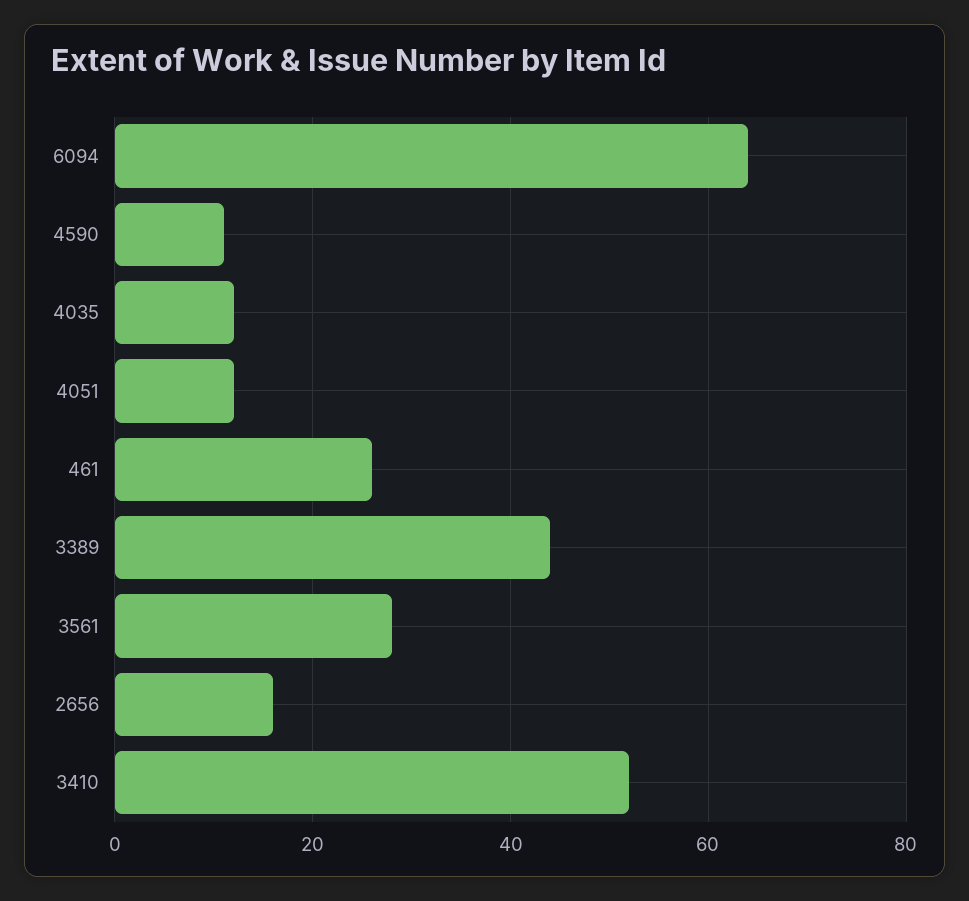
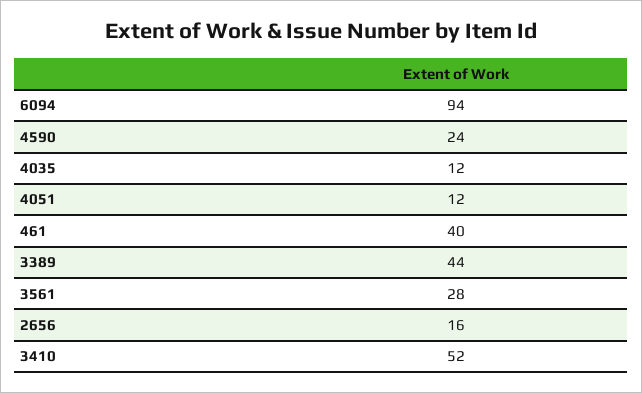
6094: 65 -> 94
4590: 10 -> 24
461: 25 -> 40

